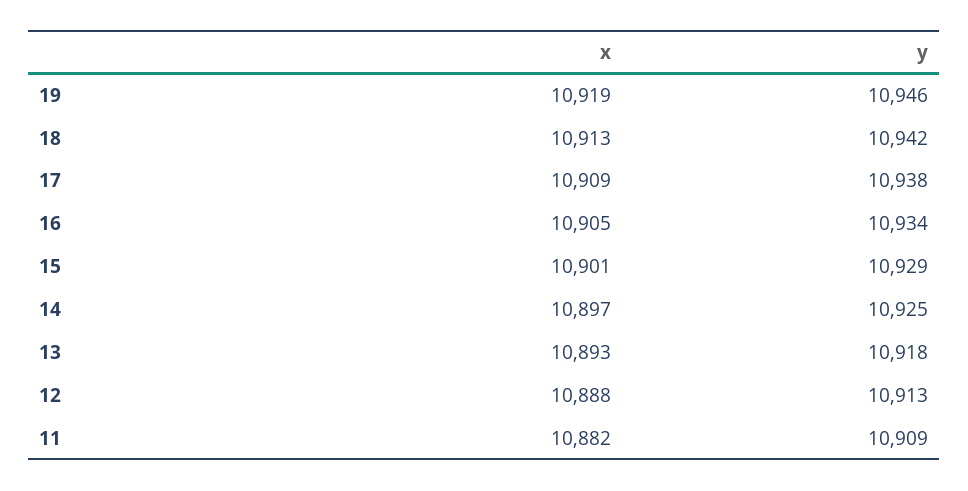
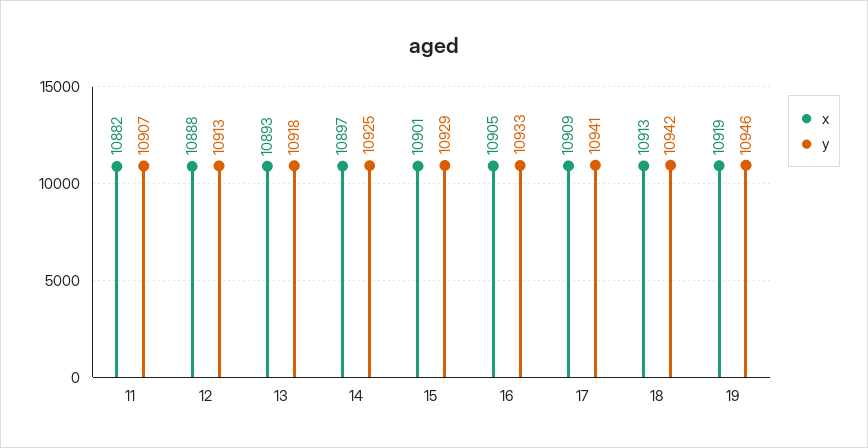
y, 17: 10938 -> 10941
y, 16: 10934 -> 10933
y, 11: 10909 -> 10907

